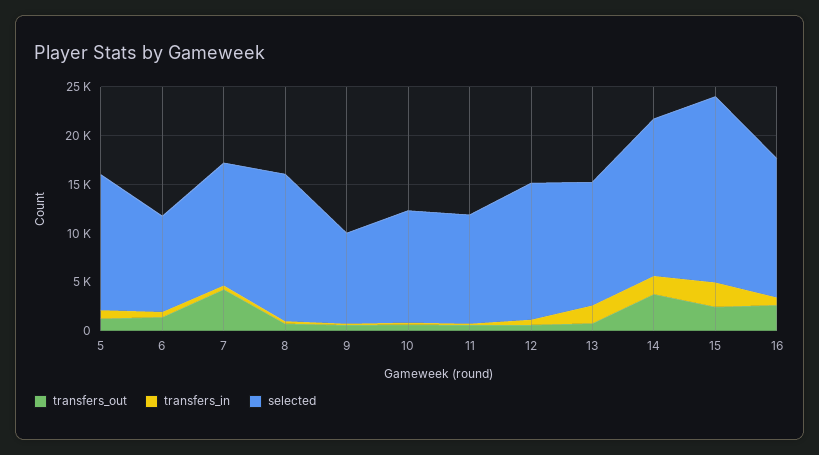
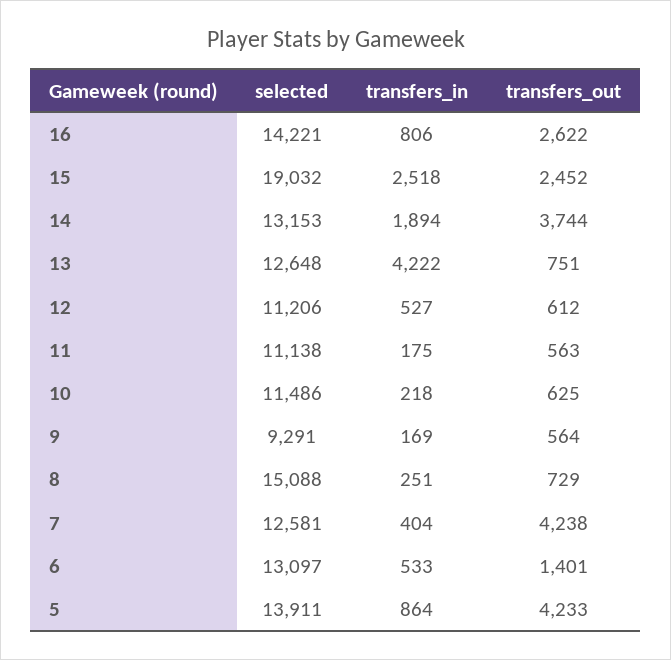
transfers_out, 5: 1000 -> 4233
selected, 6: 10000 -> 13097
selected, 12: 14000 -> 11206
transfers_in, 13: 2000 -> 4222
selected, 14: 16000 -> 13153

